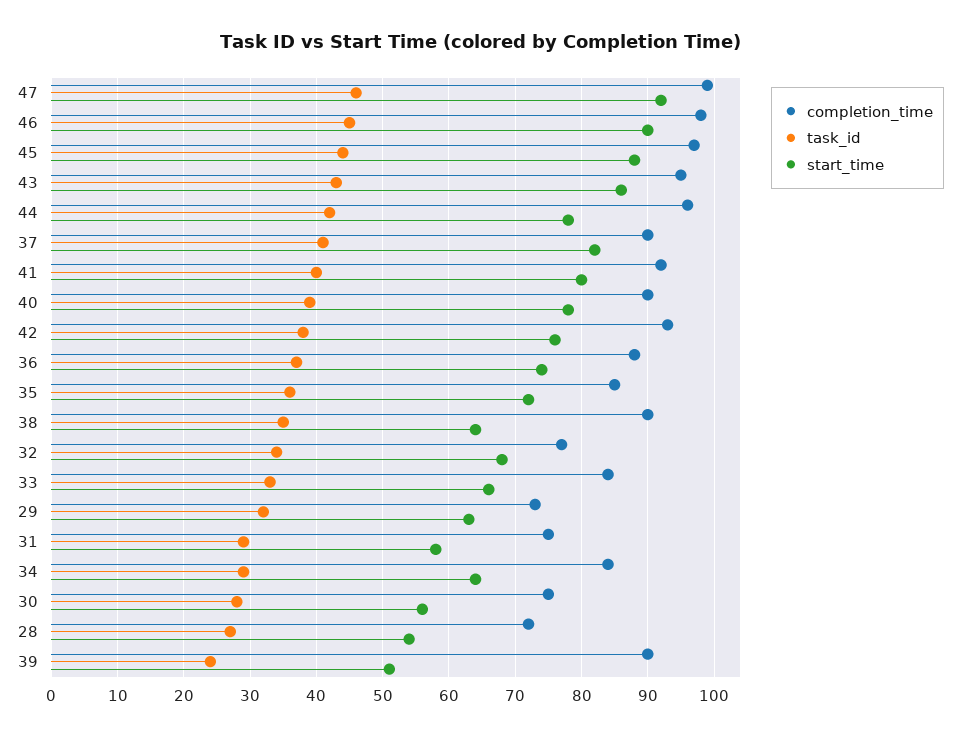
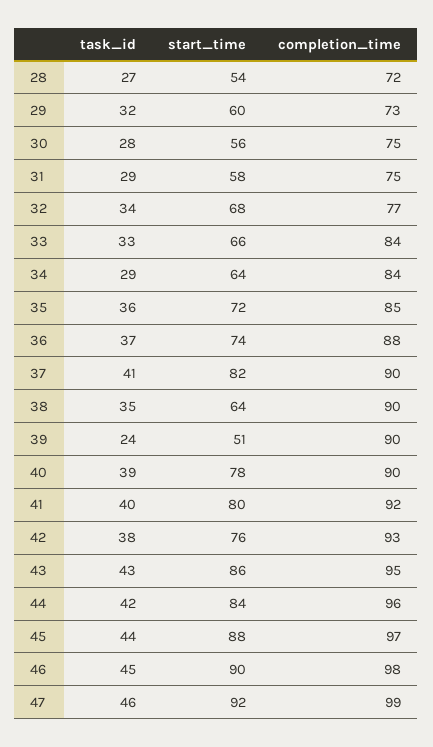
start_time, 44: 78 -> 84
start_time, 29: 63 -> 60

